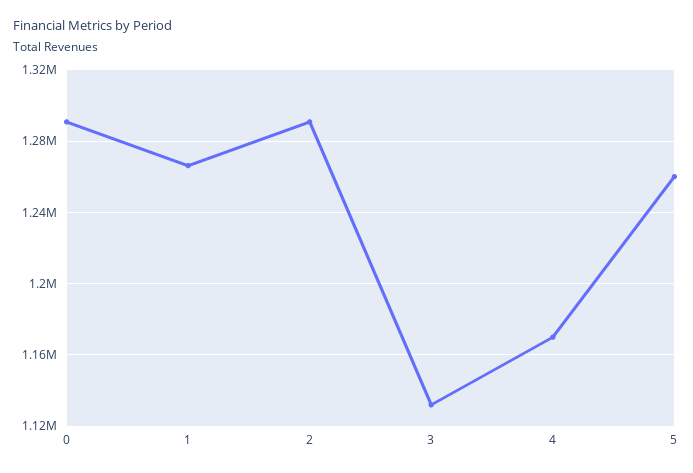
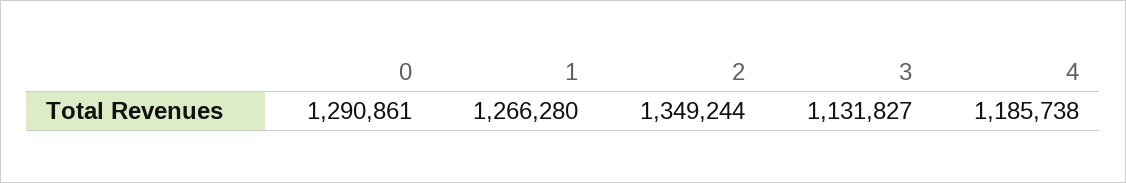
2: 1290000 -> 1349244
4: 1170000 -> 1185738
5: 1260000 -> none

